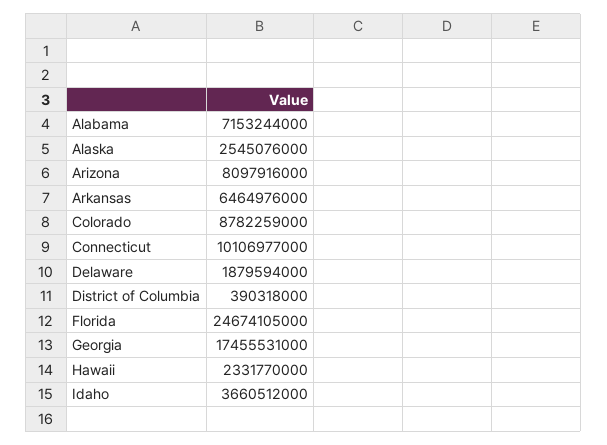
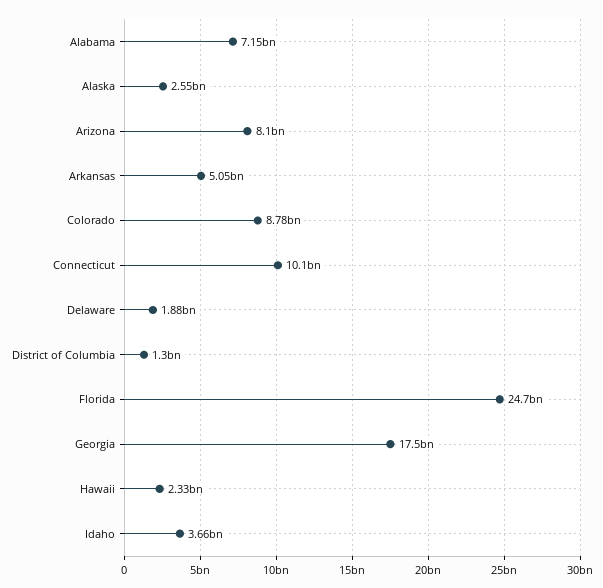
Arkansas: 6464976000 -> 5050000000
District of Columbia: 390318000 -> 1300000000

